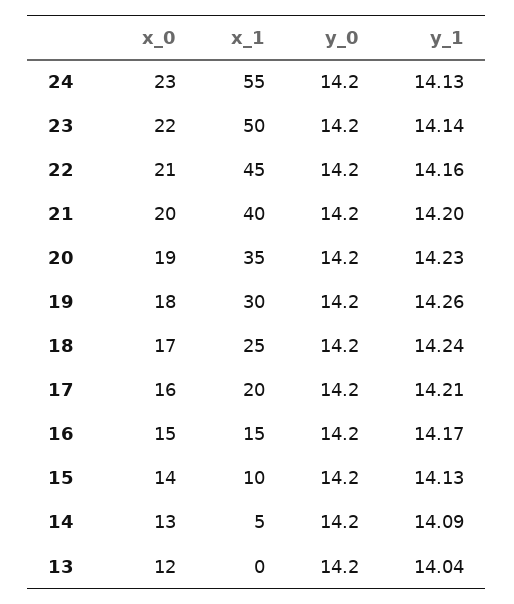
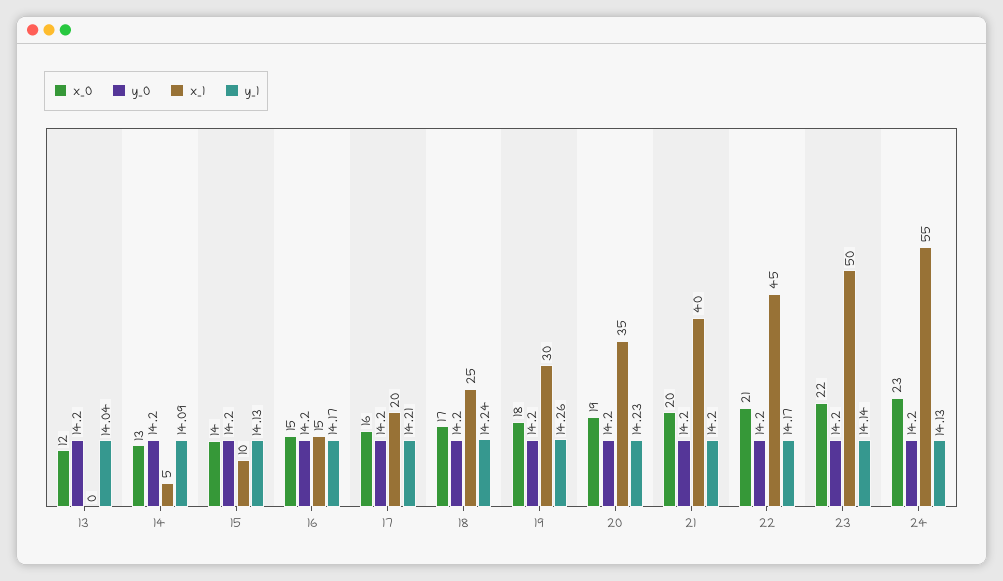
y_1, 22: 14.16 -> 14.17

